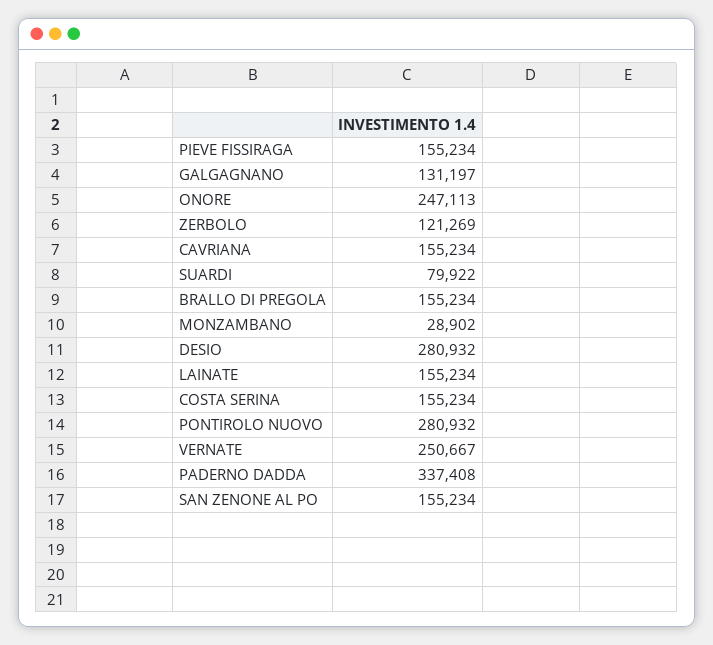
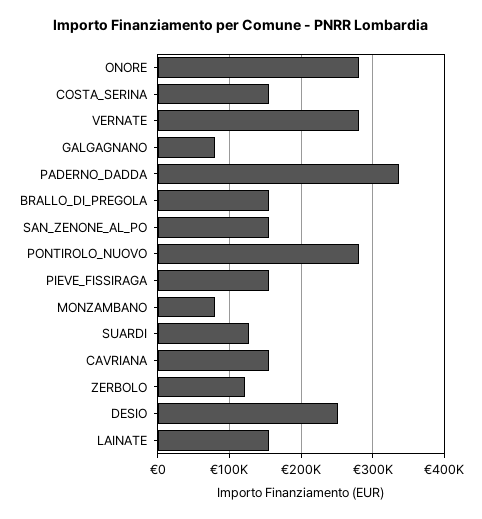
GALGAGNANO: 131197 -> 80000
ONORE: 247113 -> 280000
SUARDI: 79922 -> 130000
MONZAMBANO: 28902 -> 80000
DESIO: 280932 -> 250000
VERNATE: 250667 -> 280000

